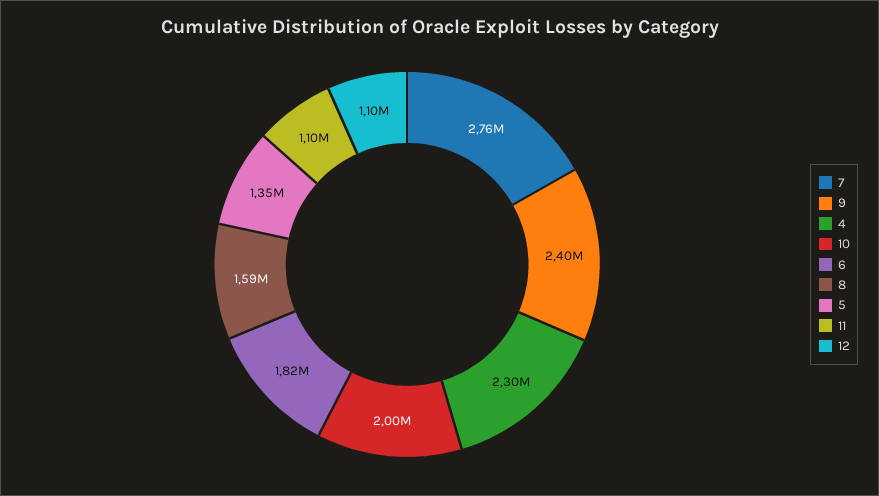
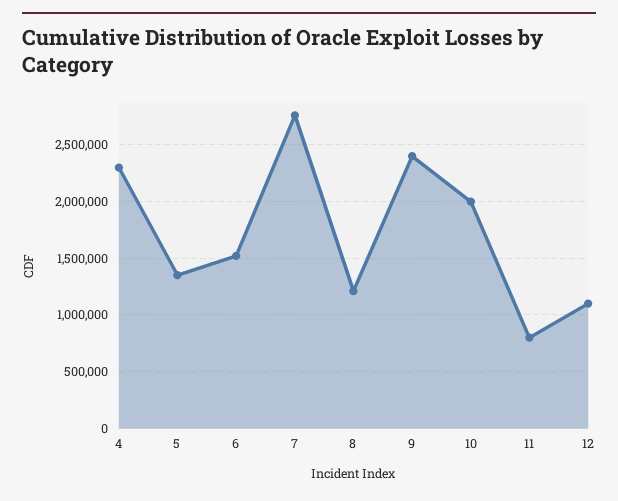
6: 1820000 -> 1500000
8: 1590000 -> 1200000
11: 1100000 -> 800000

